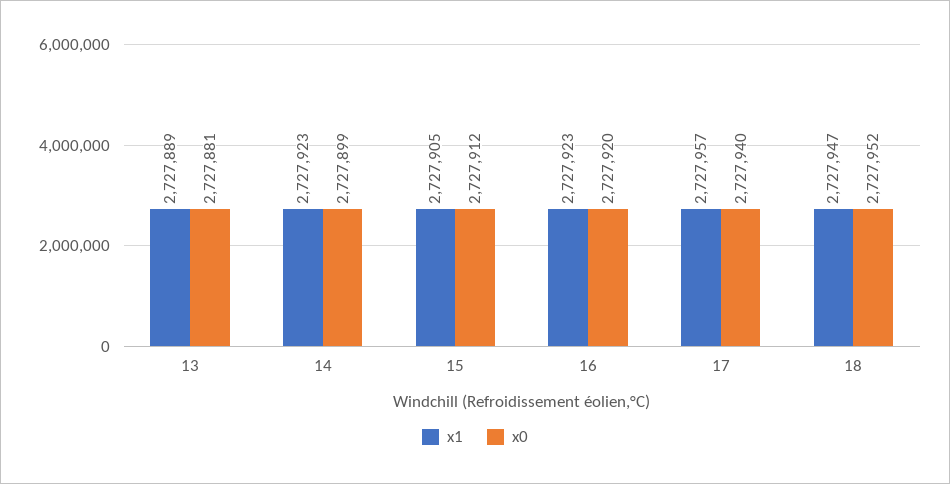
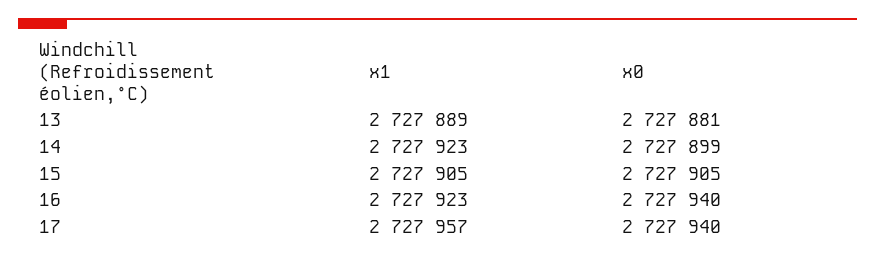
x0, 15: 2727912 -> 2727905
x0, 16: 2727920 -> 2727940
x1, 18: 2727947 -> none
x0, 18: 2727952 -> none

